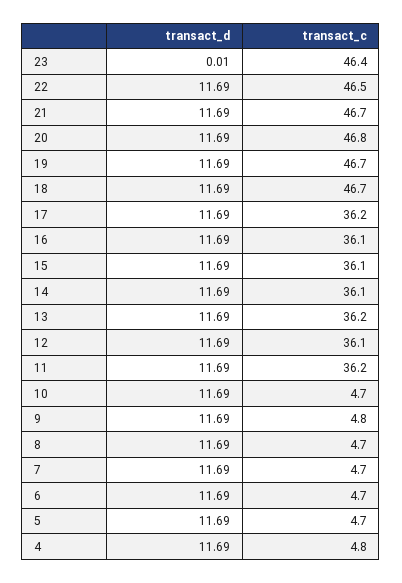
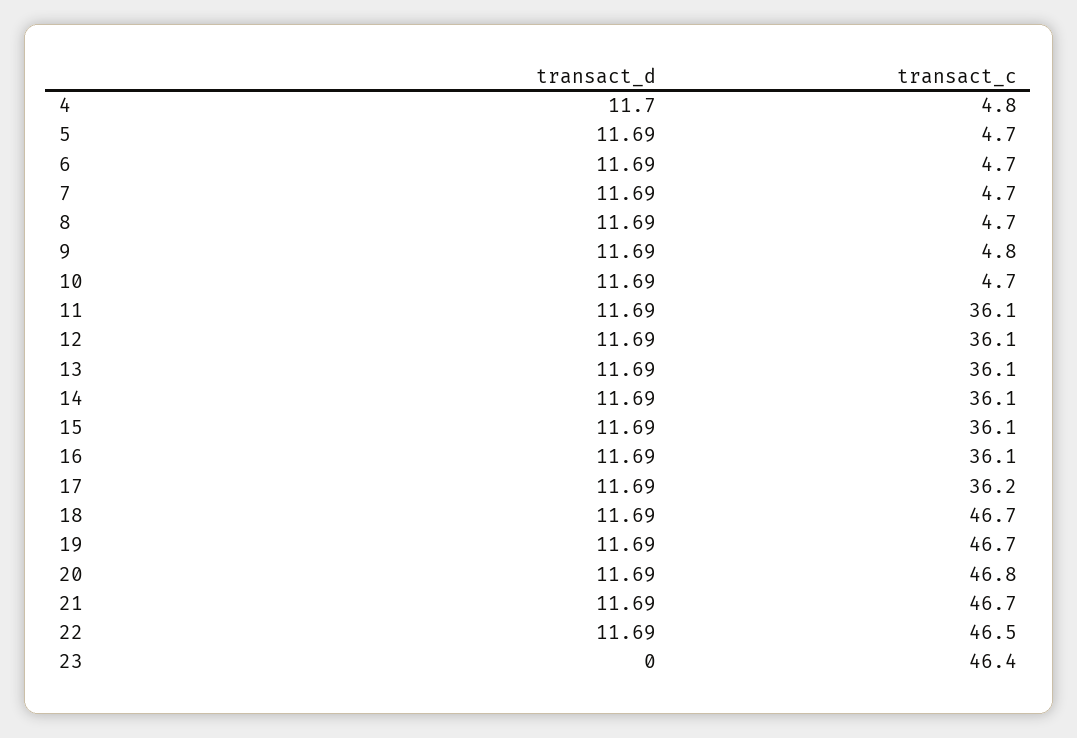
transact_d, 23: 0.01 -> 0
transact_c, 13: 36.2 -> 36.1
transact_c, 11: 36.2 -> 36.1
transact_d, 4: 11.69 -> 11.7

